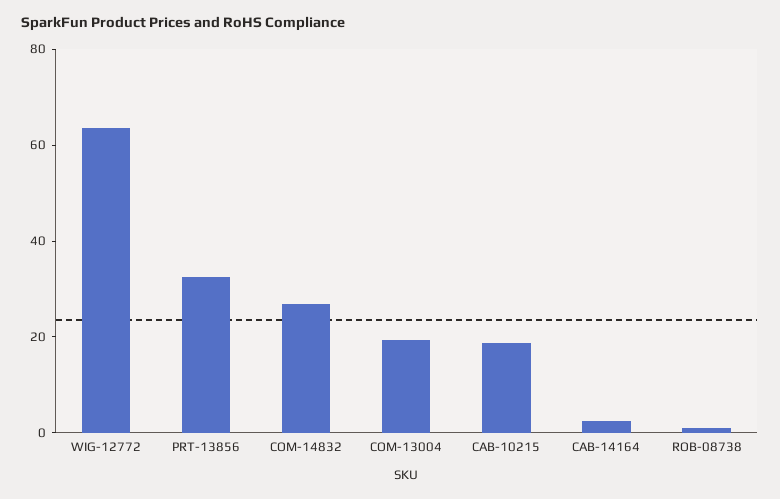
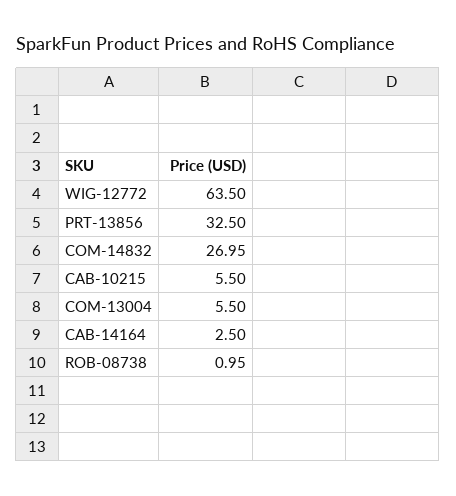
COM-13004: 20 -> 5.5
CAB-10215: 20 -> 5.5

